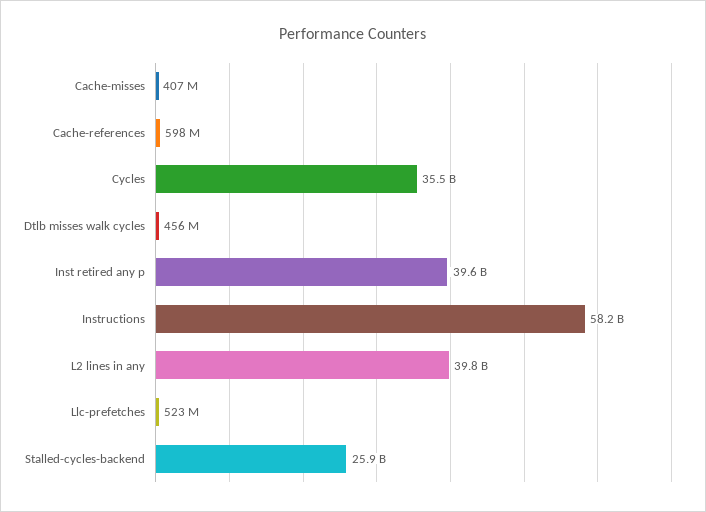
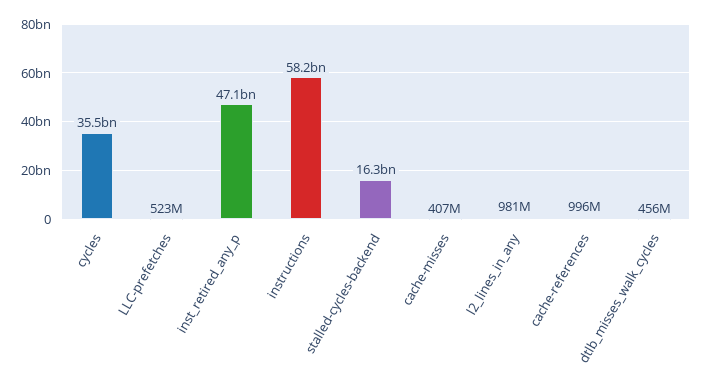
Cache-references: 598000000 -> 996000000
Inst retired any p: 39600000000 -> 47100000000
L2 lines in any: 39800000000 -> 981000000
Stalled-cycles-backend: 25900000000 -> 16300000000

